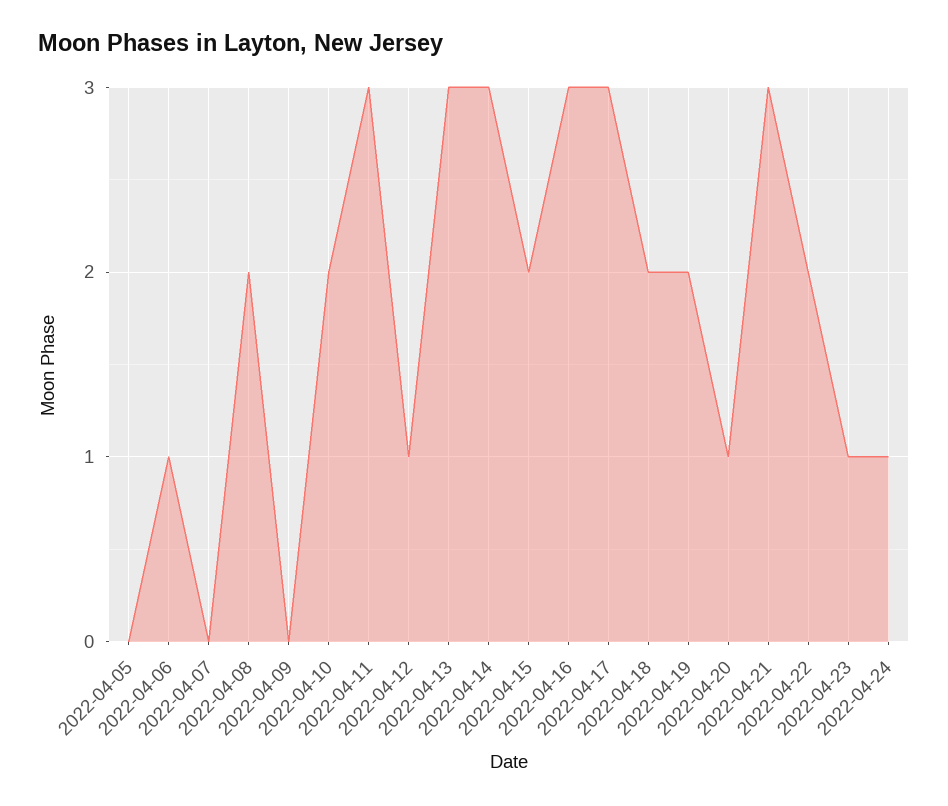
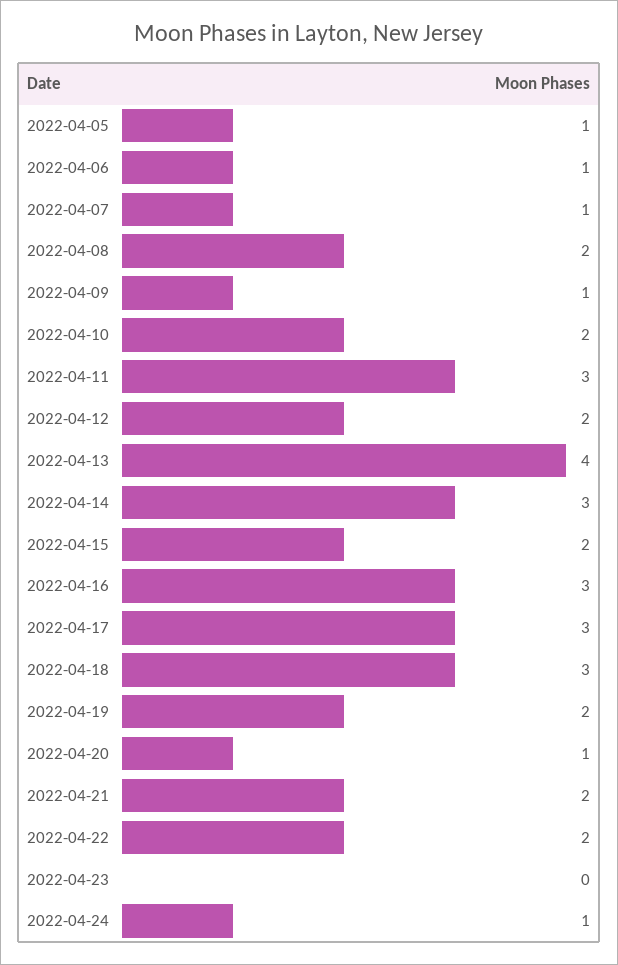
2022-04-05: 0 -> 1
2022-04-07: 0 -> 1
2022-04-09: 0 -> 1
2022-04-12: 1 -> 2
2022-04-13: 3 -> 4
2022-04-18: 2 -> 3
2022-04-21: 3 -> 2
2022-04-23: 1 -> 0

